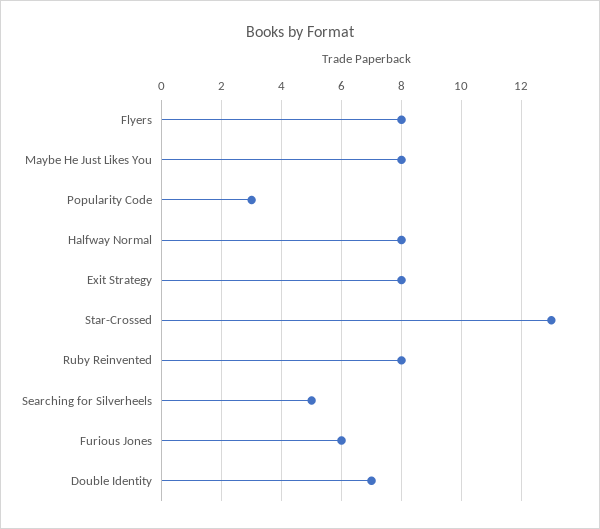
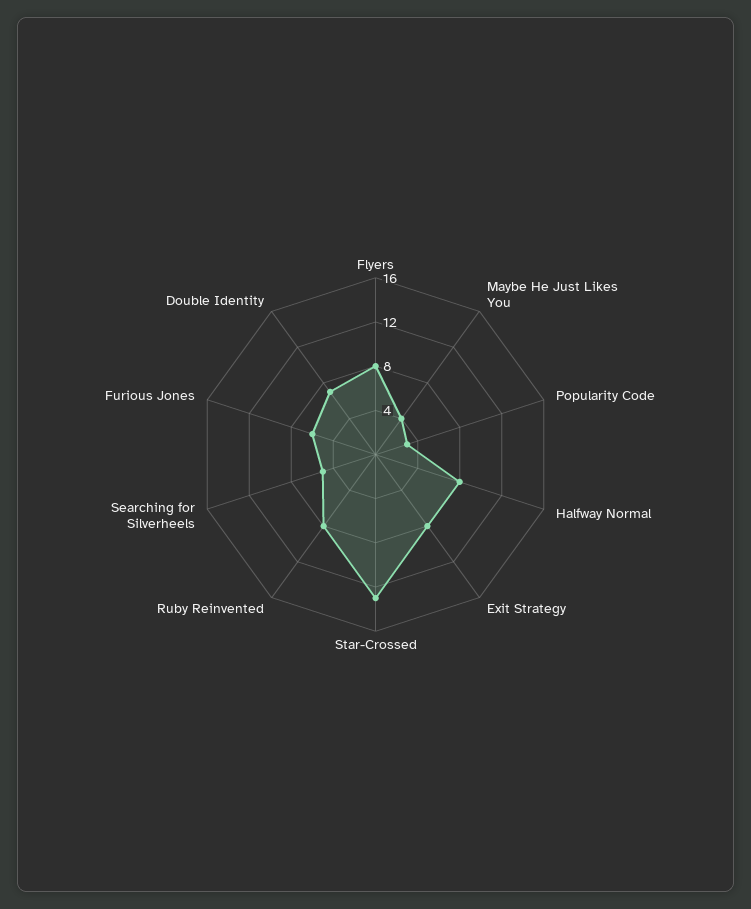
Maybe He Just Likes You: 8 -> 4

